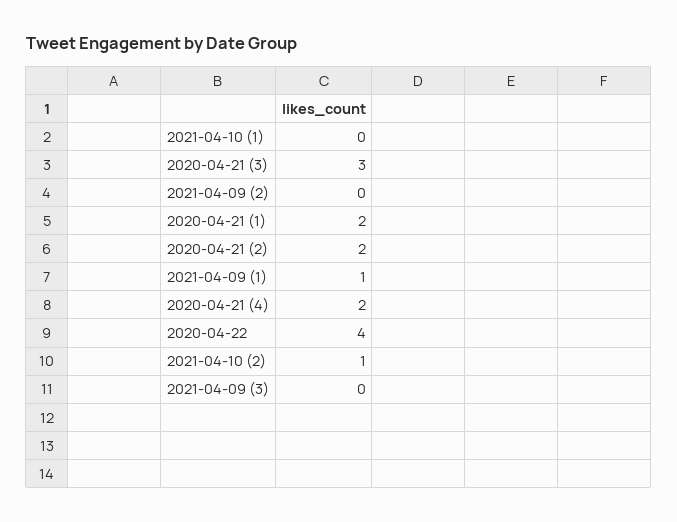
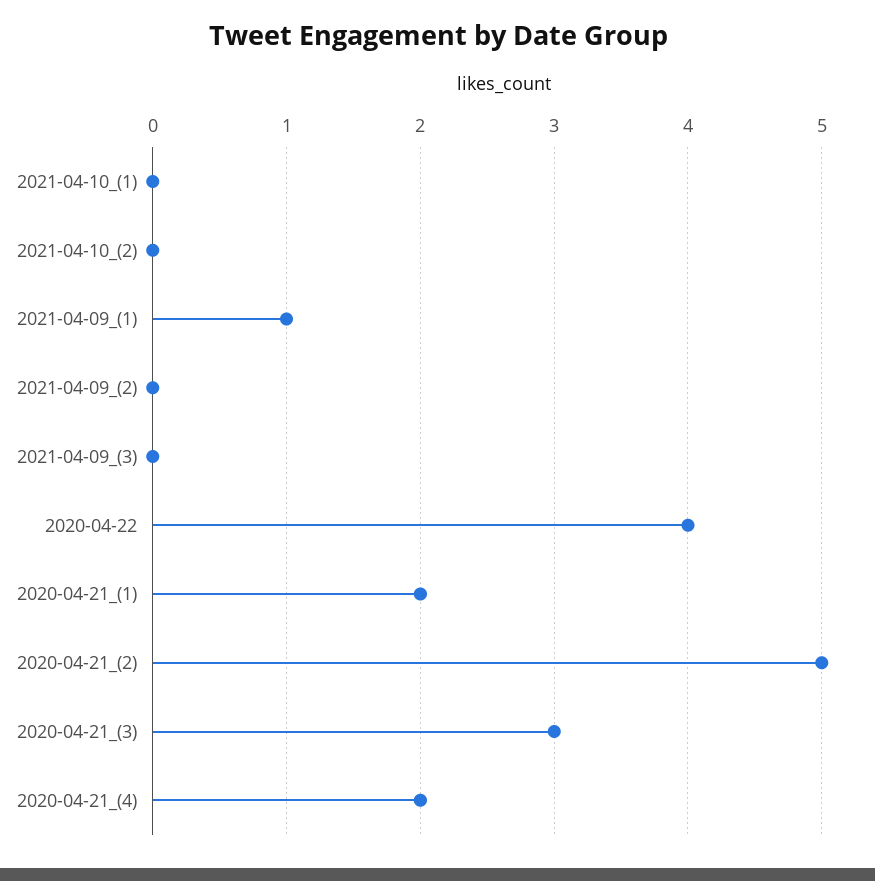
2020-04-21 (2): 2 -> 5
2021-04-10 (2): 1 -> 0

